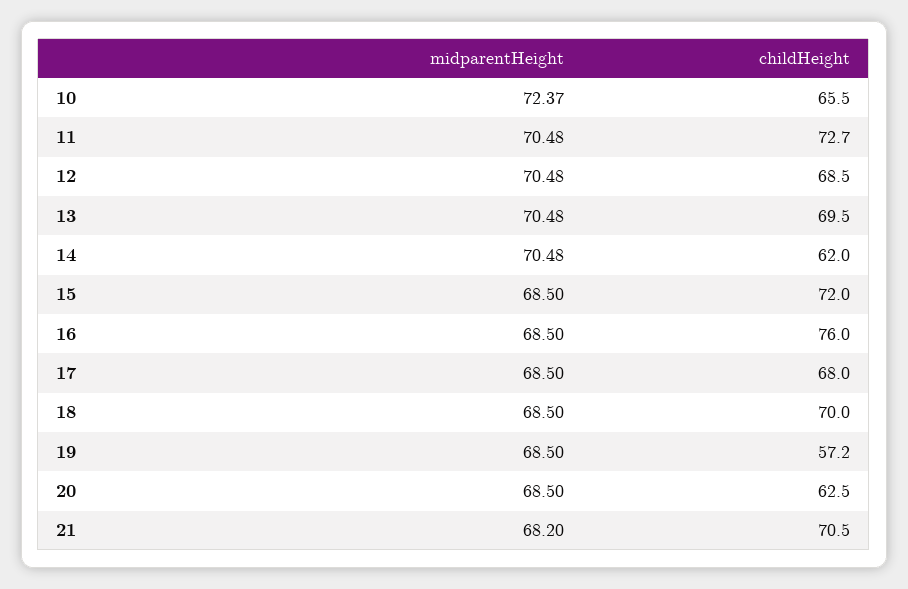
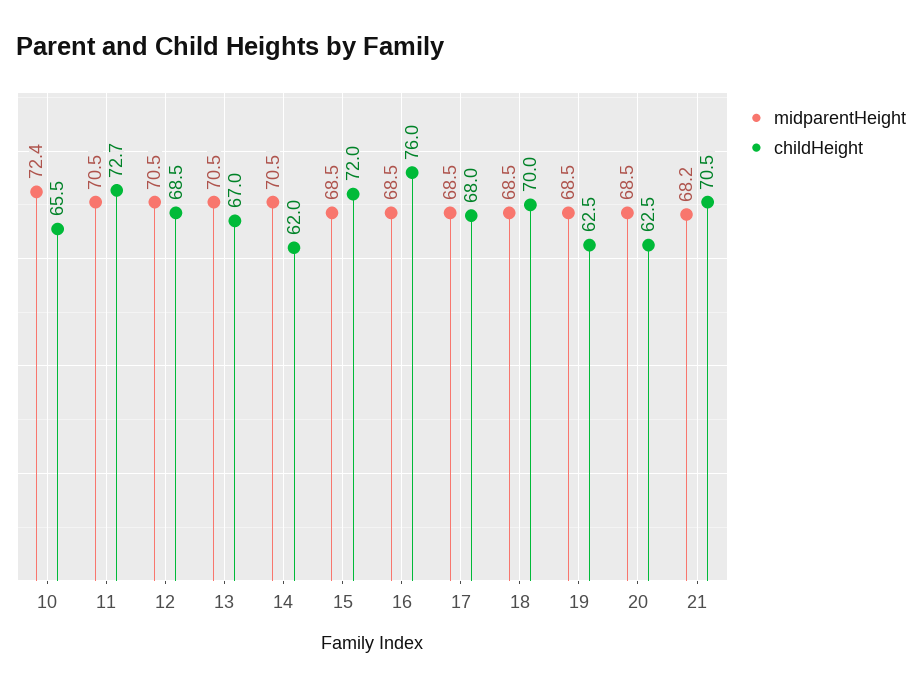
childHeight, 13: 69.5 -> 67
childHeight, 19: 57.2 -> 62.5

